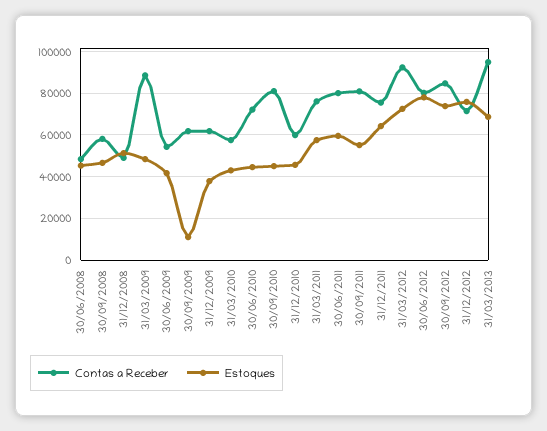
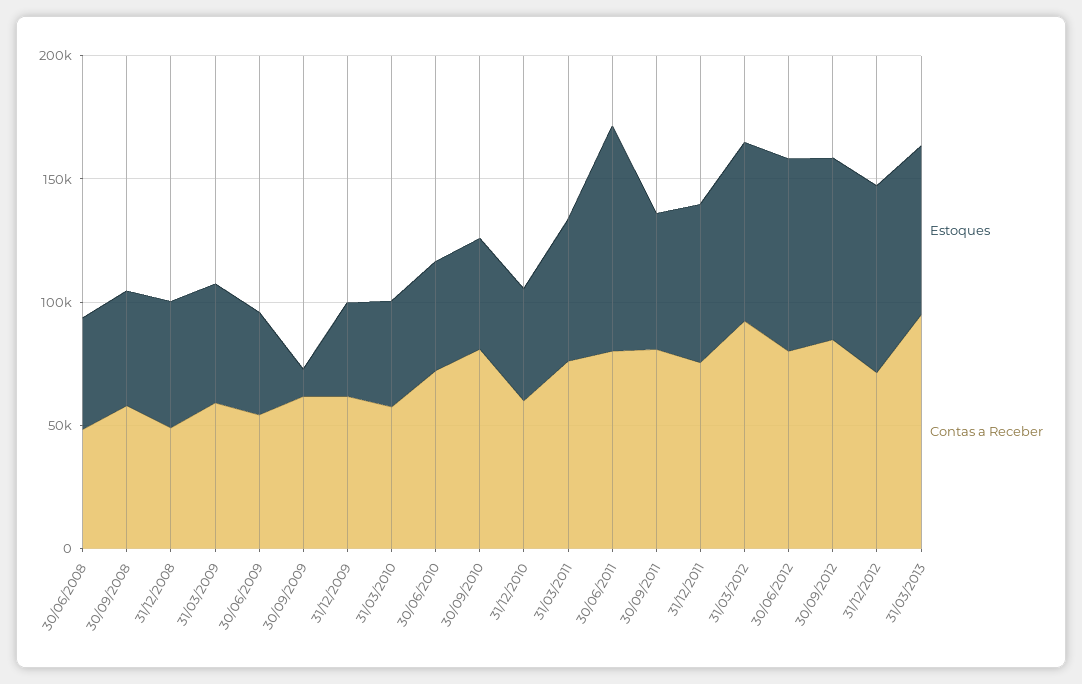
Contas a Receber, 31/03/2009: 90000 -> 60000
Estoques, 30/06/2011: 60000 -> 90000

